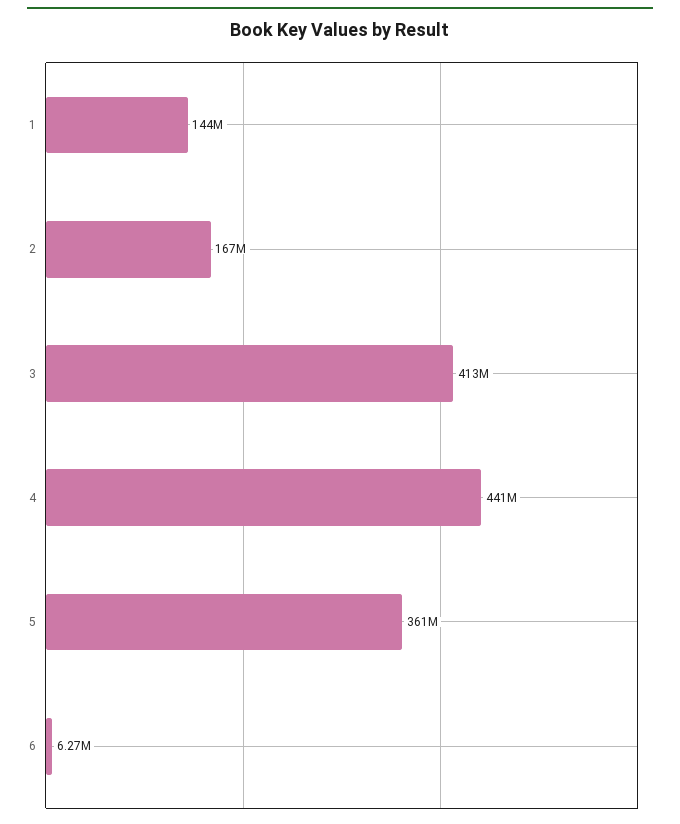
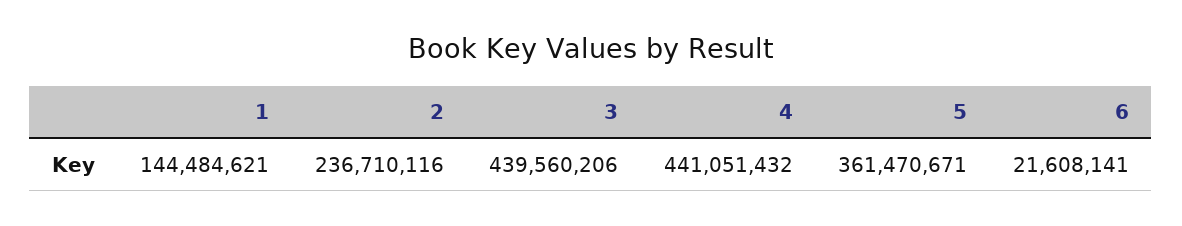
2: 167000000 -> 236710116
3: 413000000 -> 439560206
6: 6270000 -> 21608141

